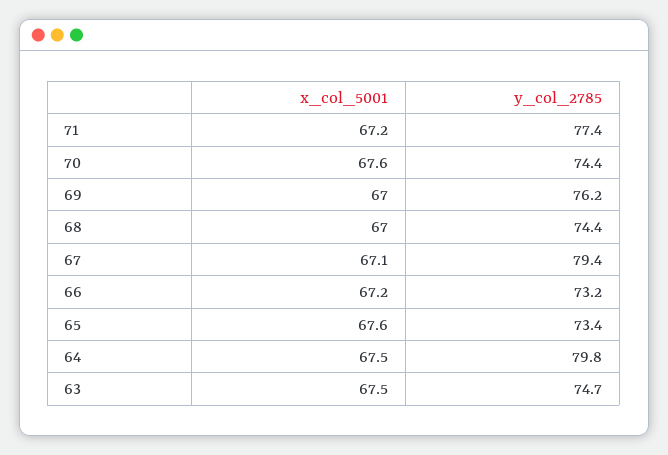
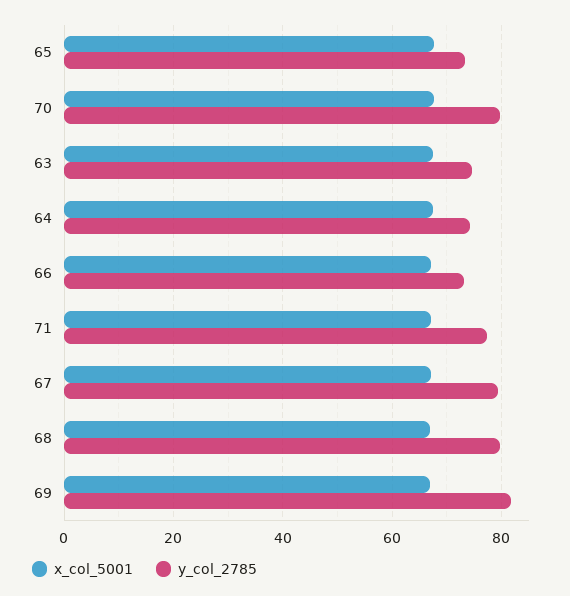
y_col_2785, 70: 74.4 -> 80
y_col_2785, 69: 76.2 -> 82
y_col_2785, 68: 74.4 -> 80
y_col_2785, 64: 79.8 -> 74

